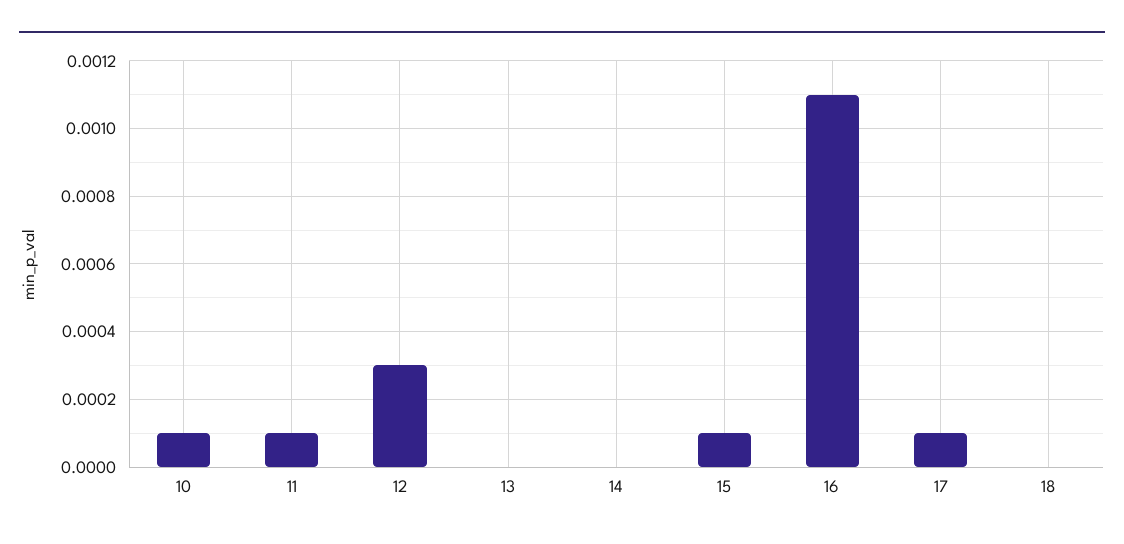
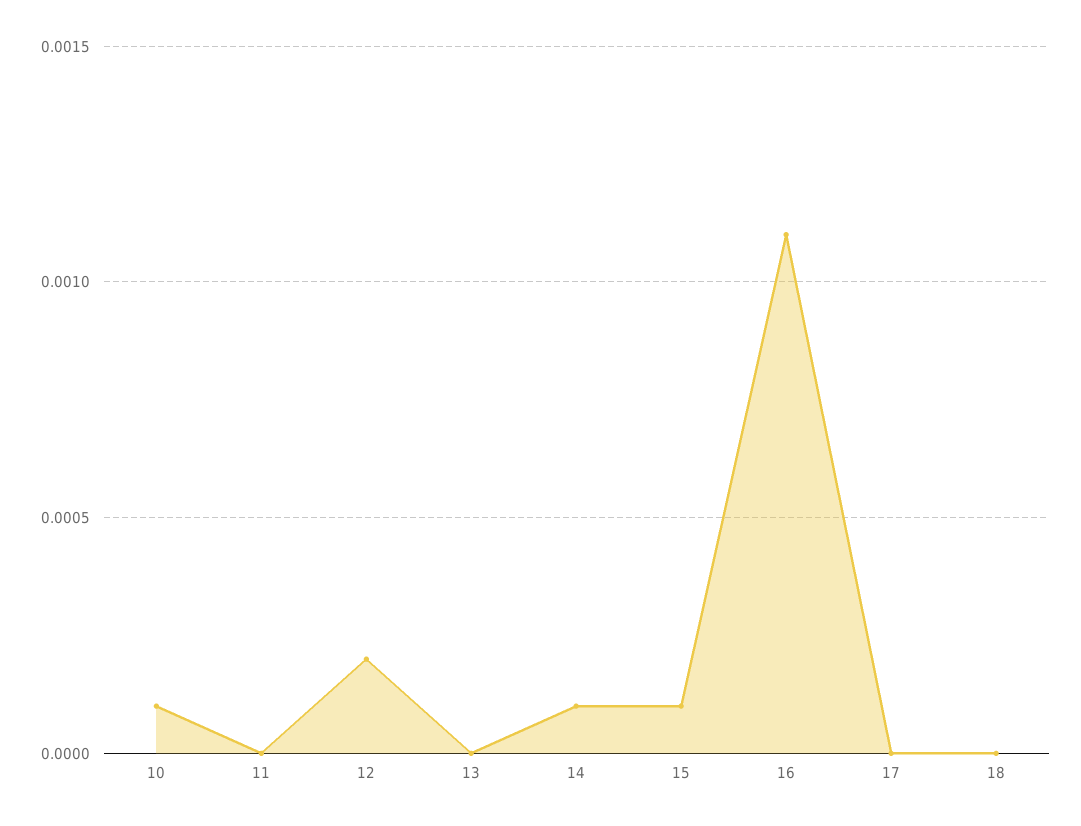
11: 0.0001 -> 0
12: 0.0003 -> 0.0002
14: 0 -> 0.0001
17: 0.0001 -> 0

